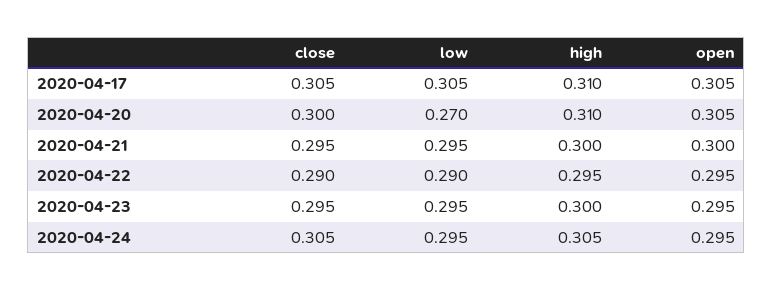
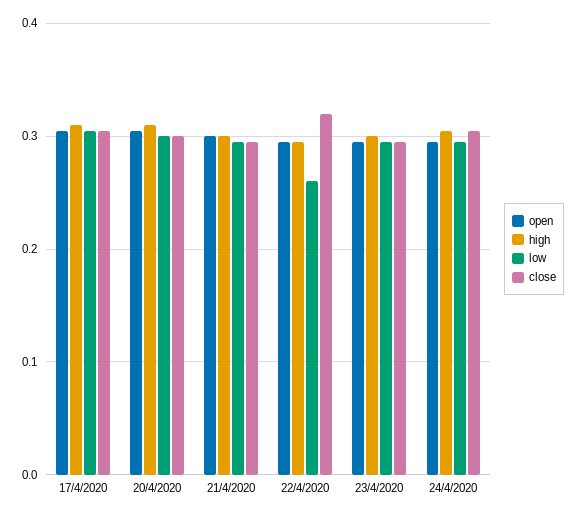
low, 2020-04-20: 0.27 -> 0.3
close, 2020-04-22: 0.29 -> 0.32
low, 2020-04-22: 0.29 -> 0.26

